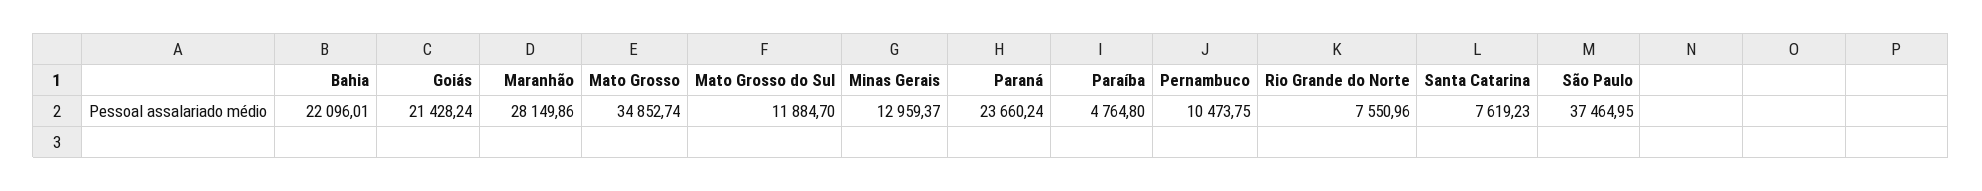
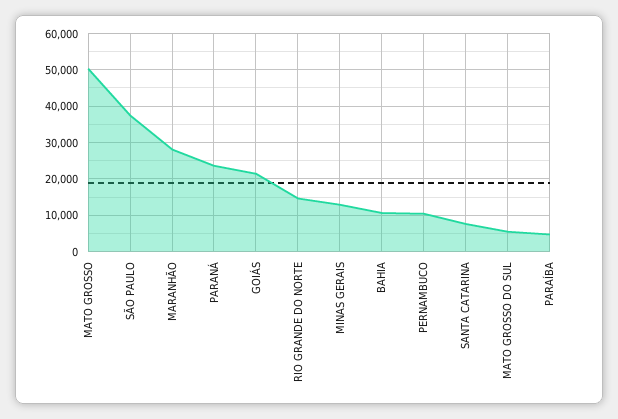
Bahia: 22096.01 -> 10000
Mato Grosso: 34852.74 -> 50000
Mato Grosso do Sul: 11884.7 -> 6000
Rio Grande do Norte: 7550.96 -> 14000

